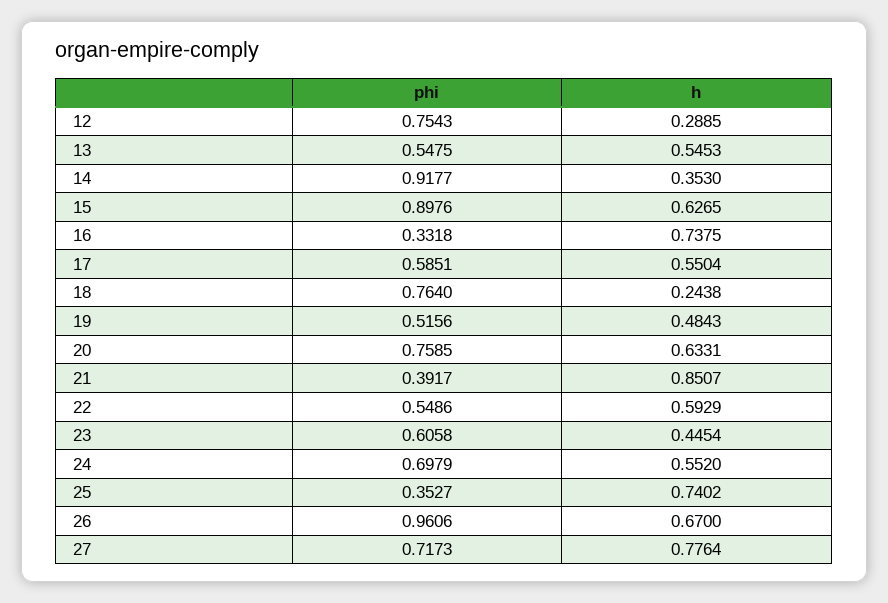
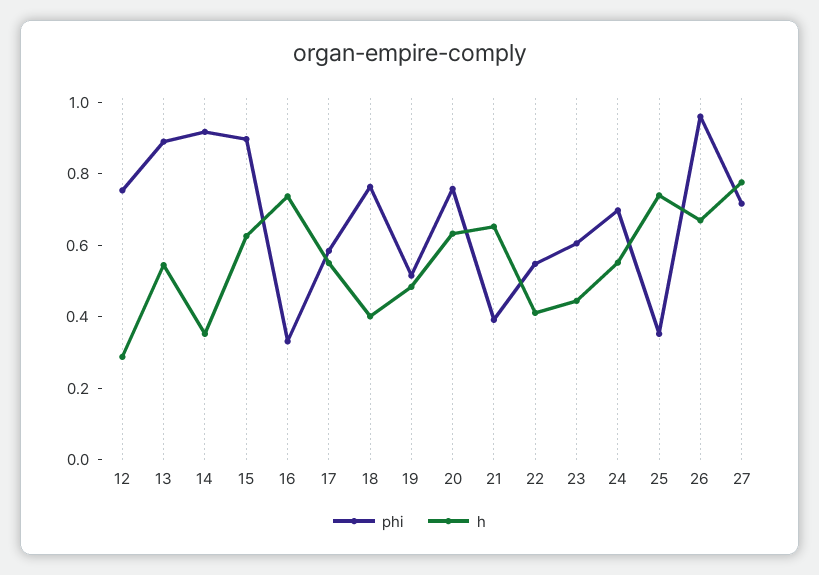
phi, 13: 0.5475 -> 0.9
h, 18: 0.2438 -> 0.4
h, 21: 0.8507 -> 0.65
h, 22: 0.5929 -> 0.4

